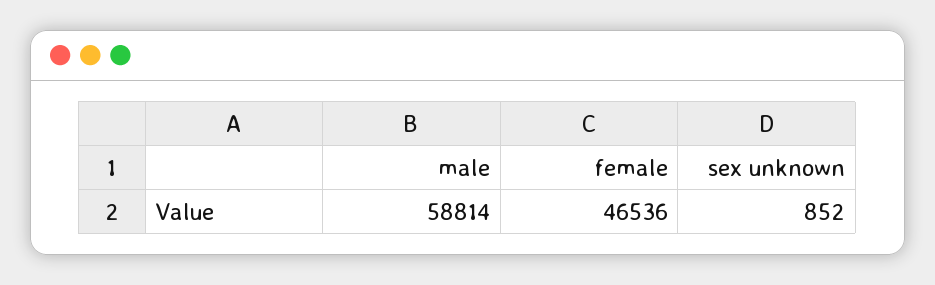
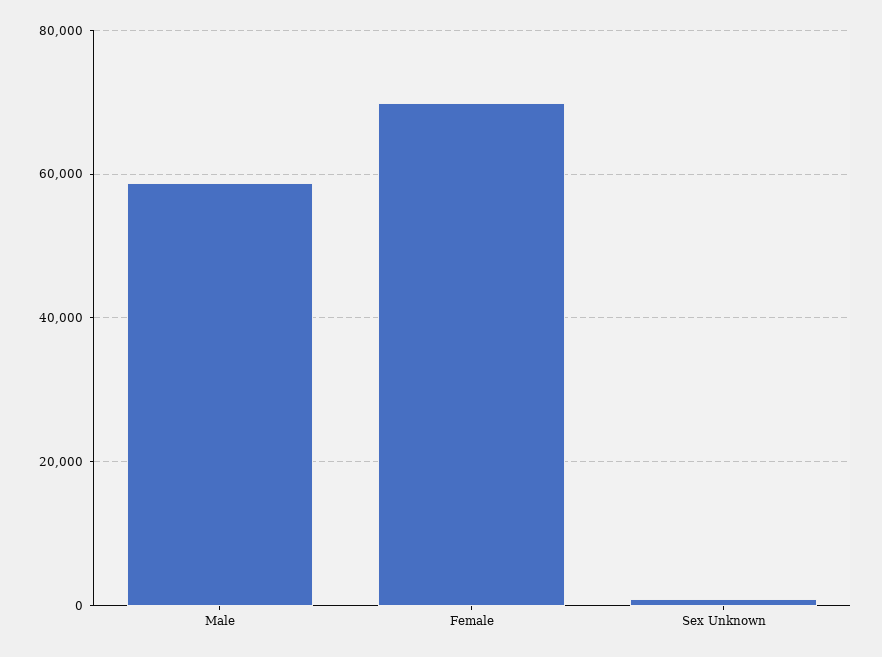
female: 46536 -> 70000

